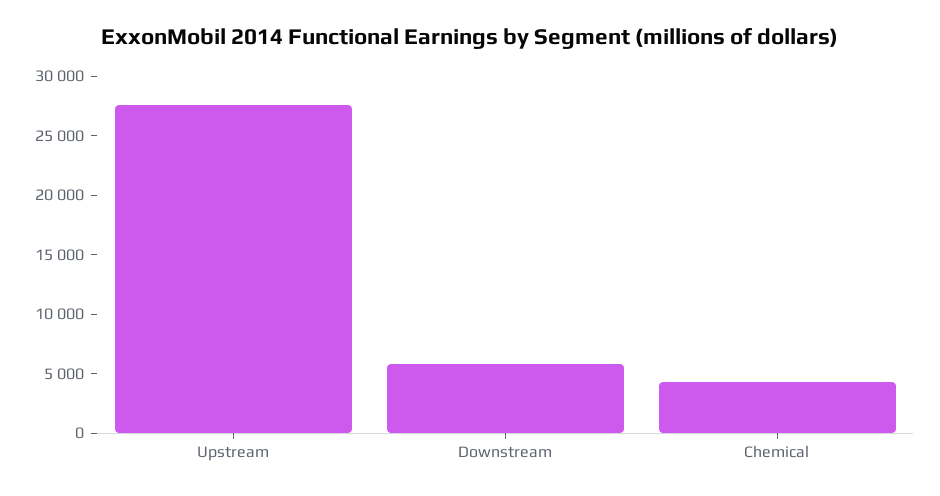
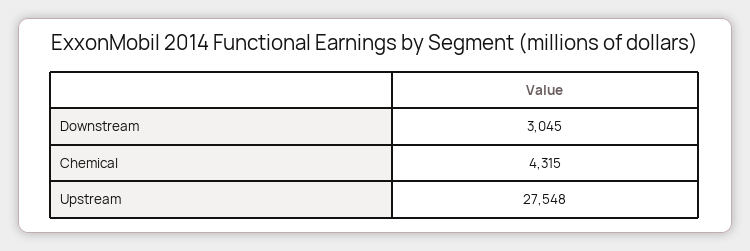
Downstream: 6000 -> 3045

